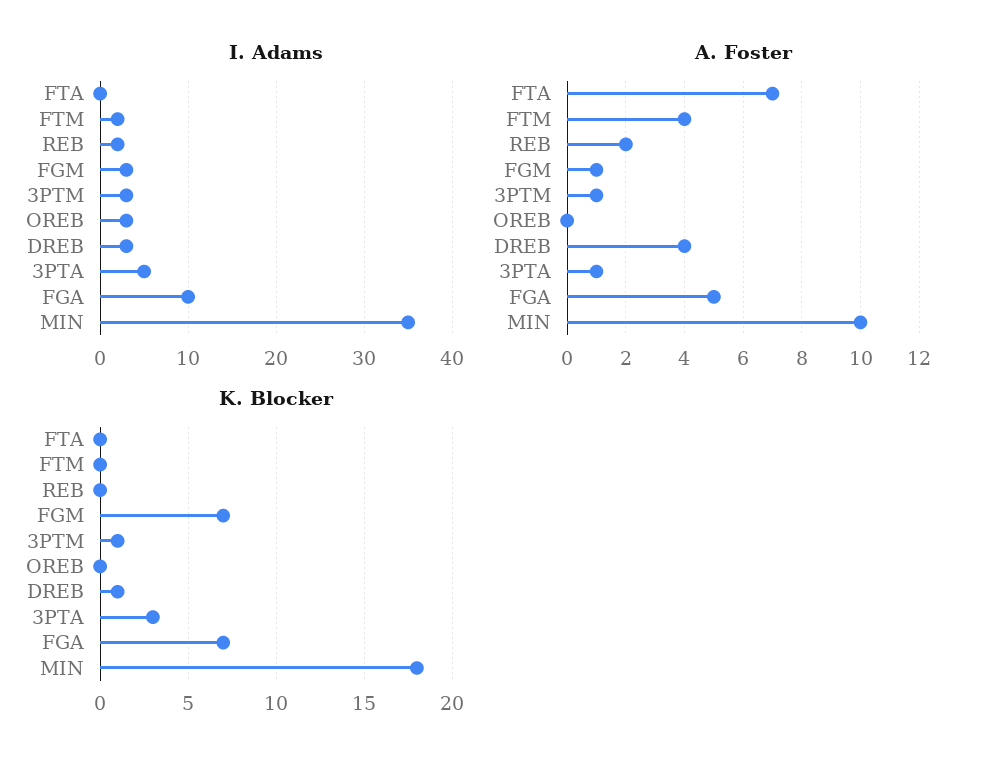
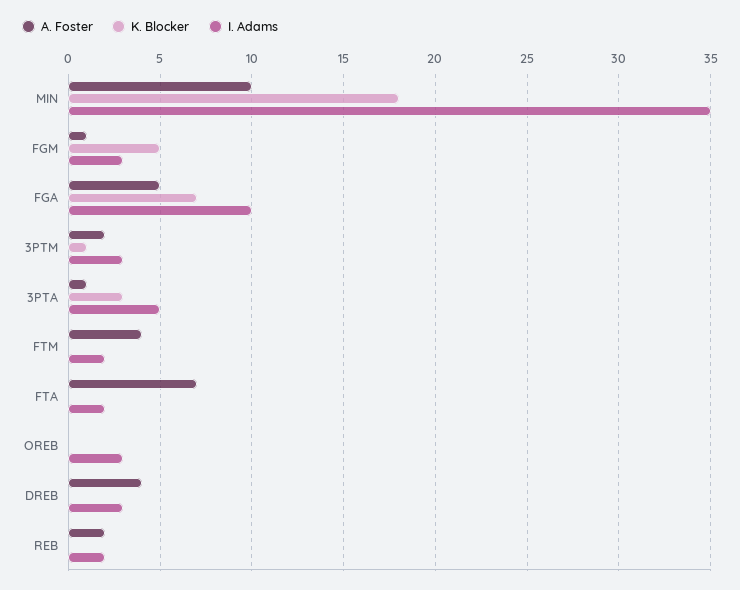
I. Adams, FTA: 0 -> 2
A. Foster, 3PTM: 1 -> 2
K. Blocker, FGM: 7 -> 5
K. Blocker, DREB: 1 -> 0

